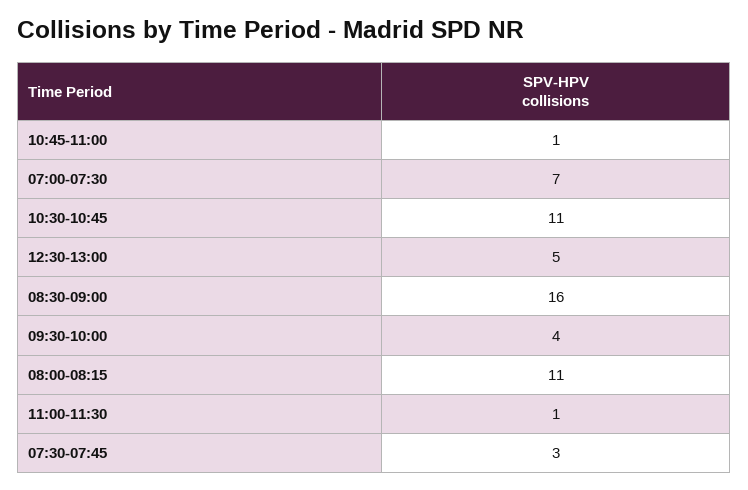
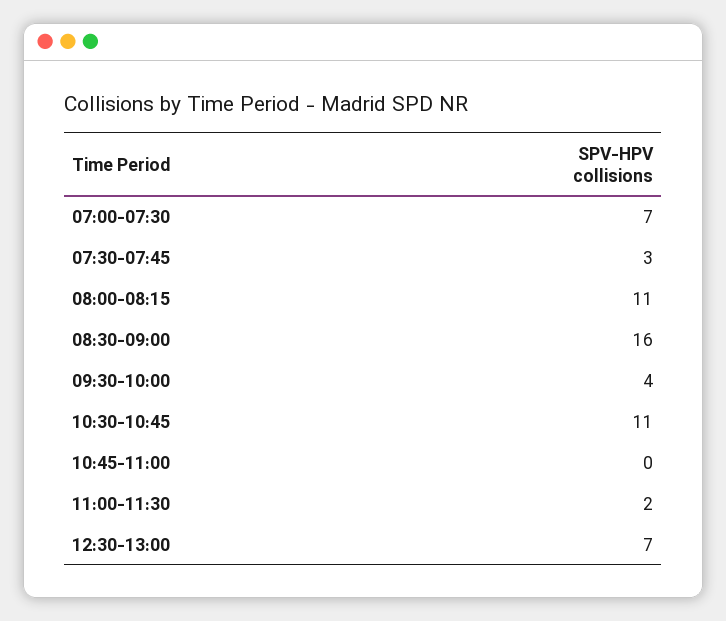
10:45-11:00: 1 -> 0
12:30-13:00: 5 -> 7
11:00-11:30: 1 -> 2

